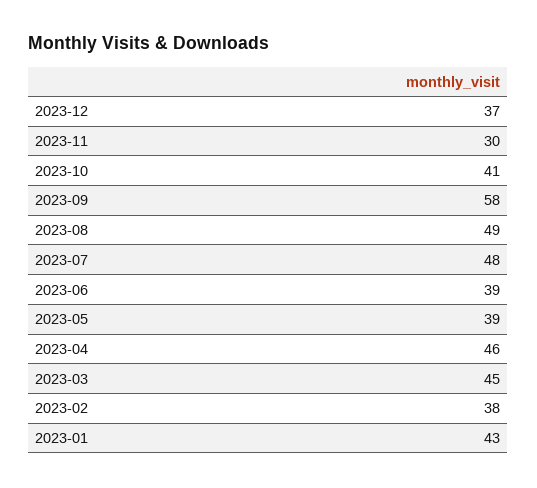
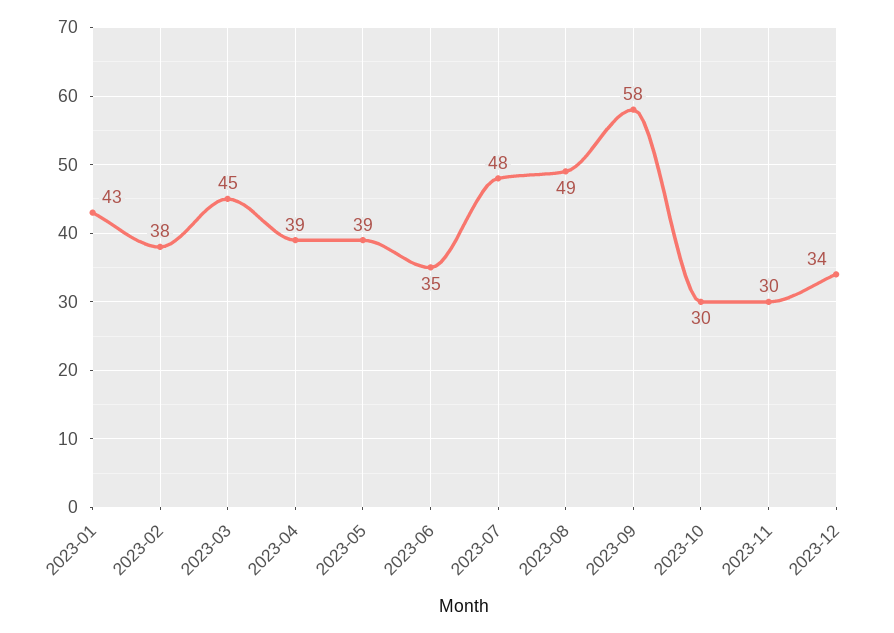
2023-12: 37 -> 34
2023-10: 41 -> 30
2023-06: 39 -> 35
2023-04: 46 -> 39

